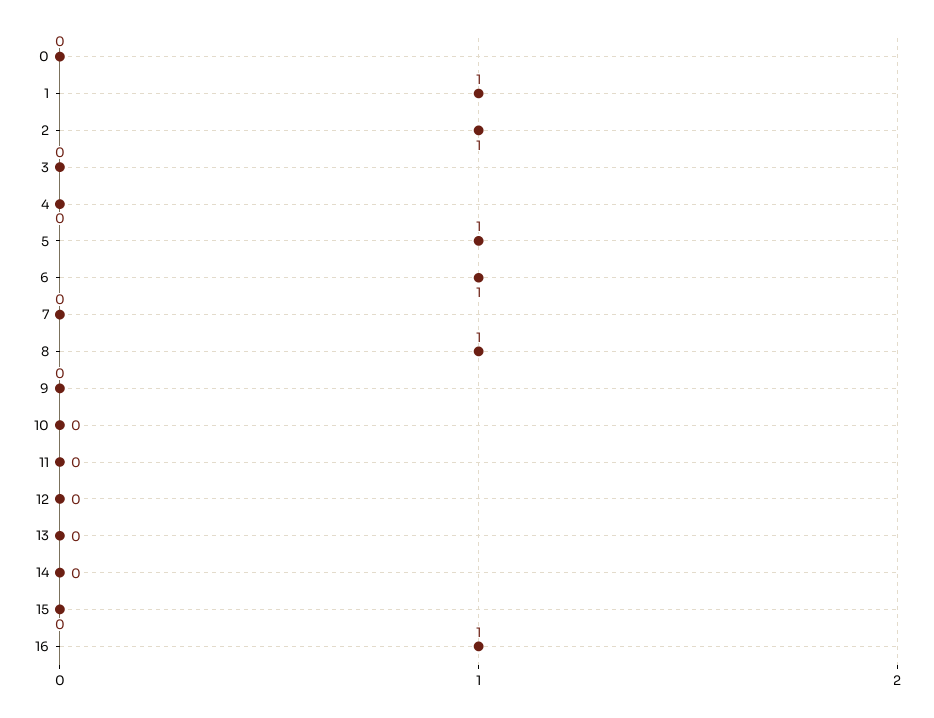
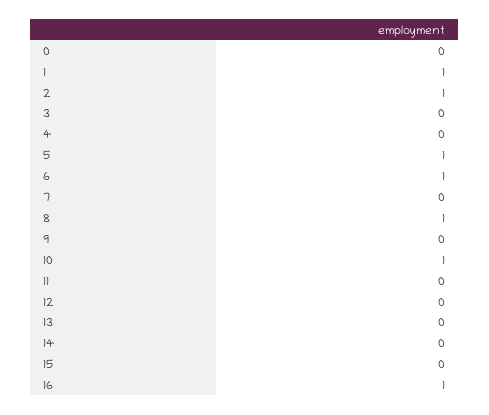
10: 0 -> 1

